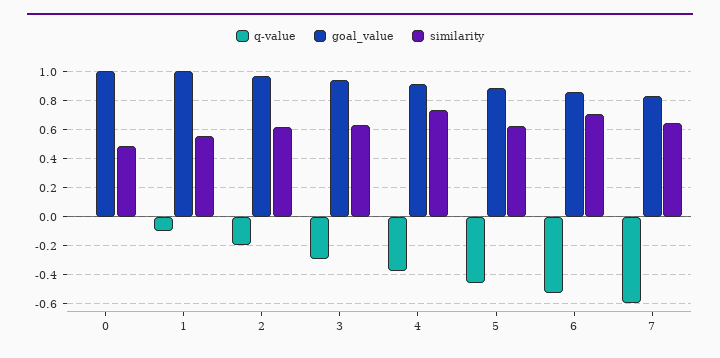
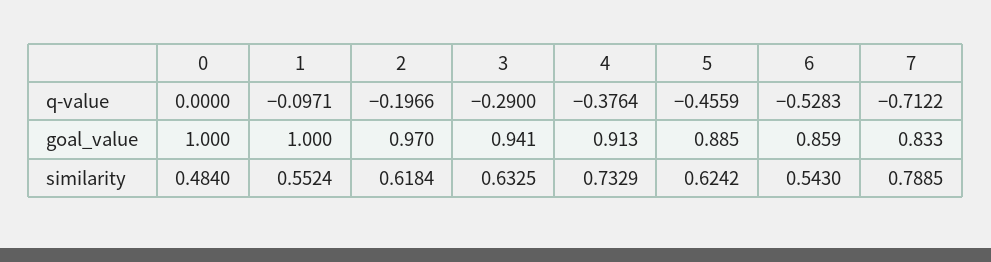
similarity, 6: 0.7 -> 0.543
q-value, 7: -0.6 -> -0.7122
similarity, 7: 0.65 -> 0.7885

